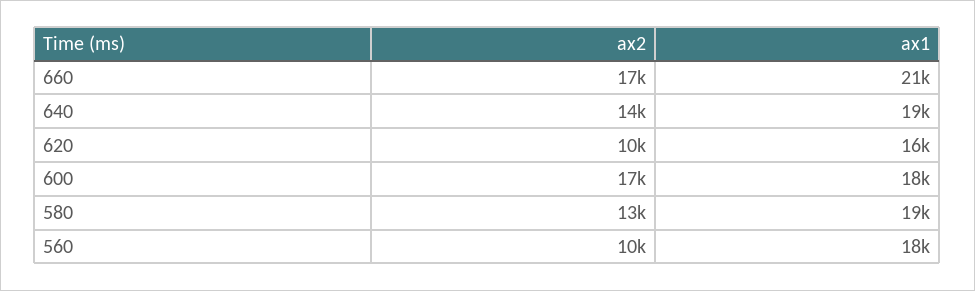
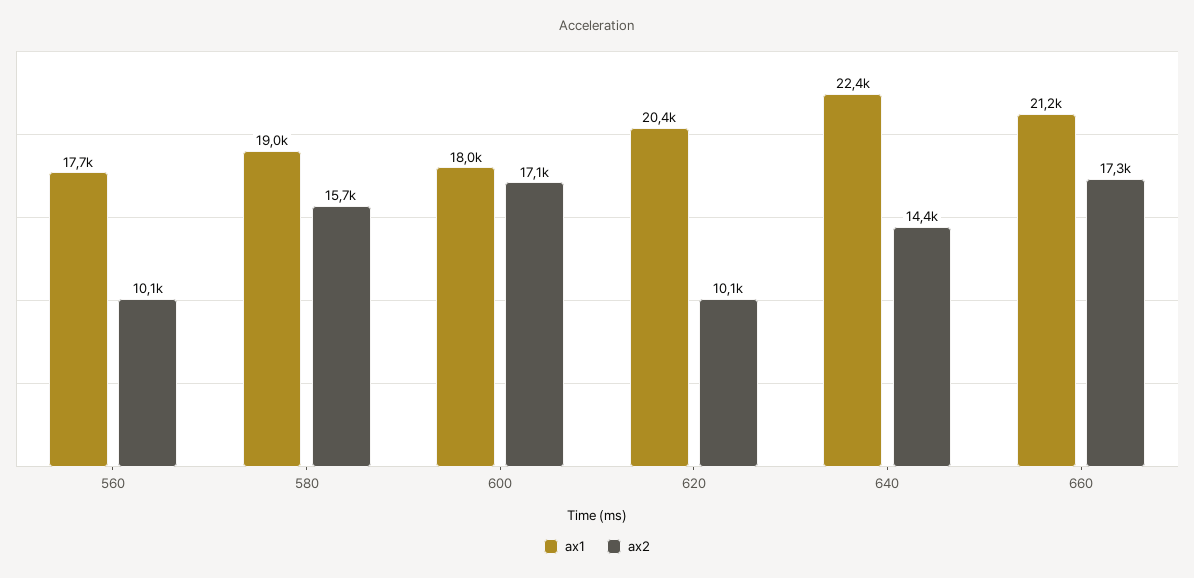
ax1, 640: 19000 -> 22400
ax1, 620: 16000 -> 20400
ax2, 580: 13000 -> 15700

